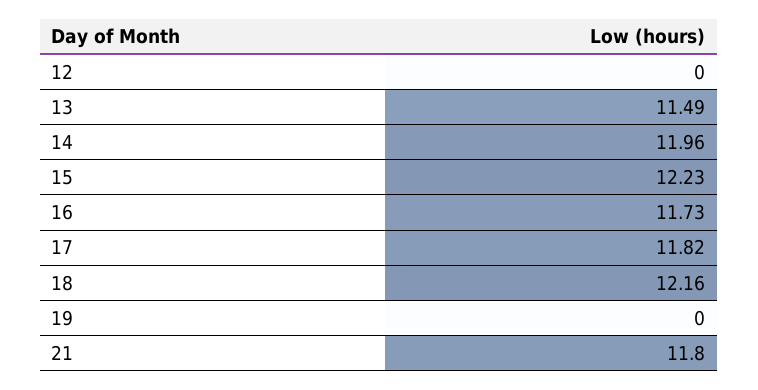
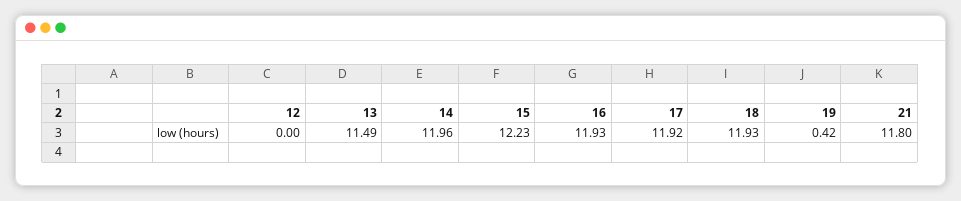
16: 11.73 -> 11.93
17: 11.82 -> 11.92
18: 12.16 -> 11.93
19: 0 -> 0.42

